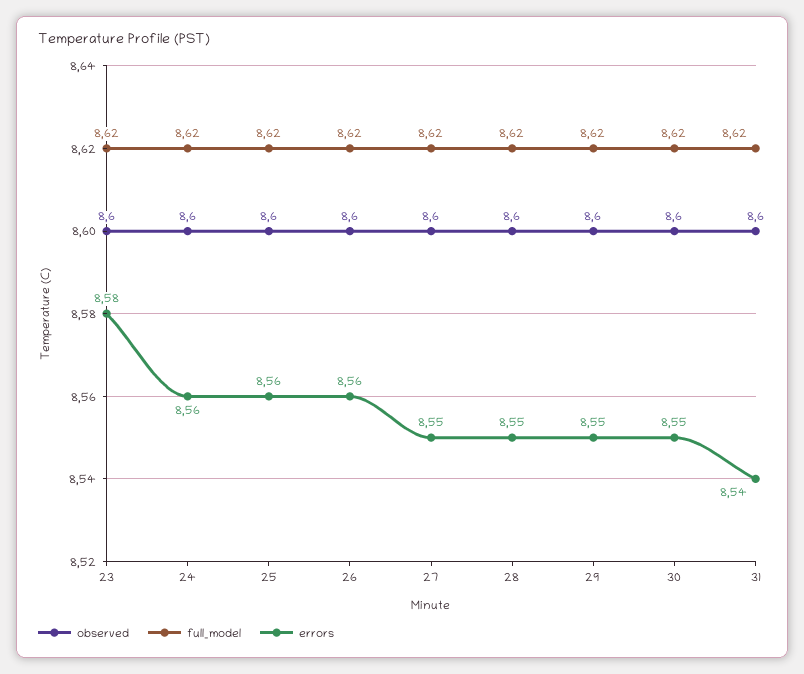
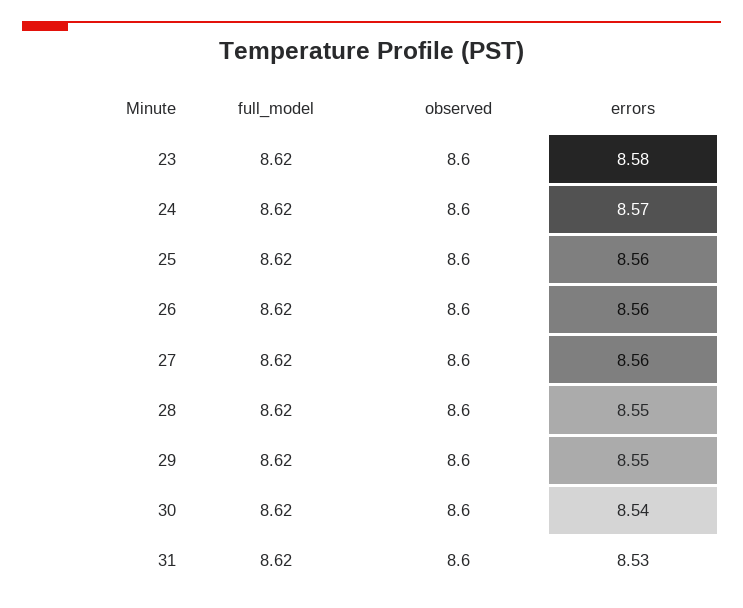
errors, 24: 8.56 -> 8.57
errors, 27: 8.55 -> 8.56
errors, 30: 8.55 -> 8.54
errors, 31: 8.54 -> 8.53

